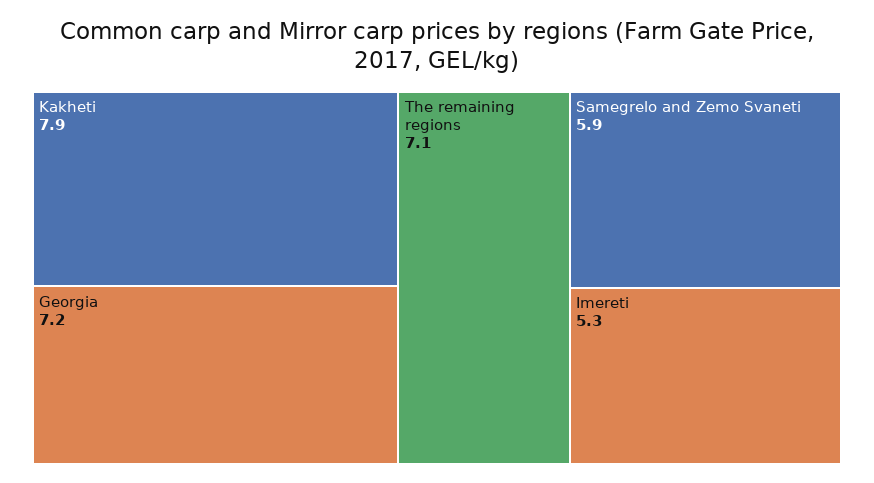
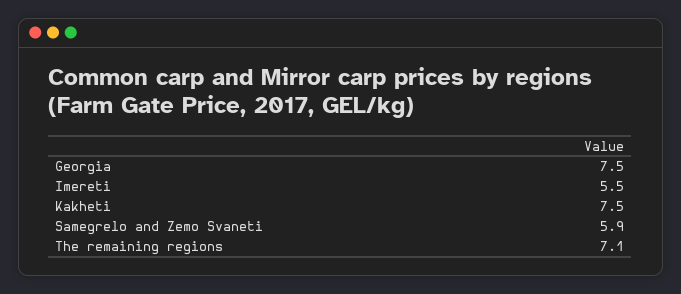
Kakheti: 7.9 -> 7.5
Georgia: 7.2 -> 7.5
Imereti: 5.3 -> 5.5

